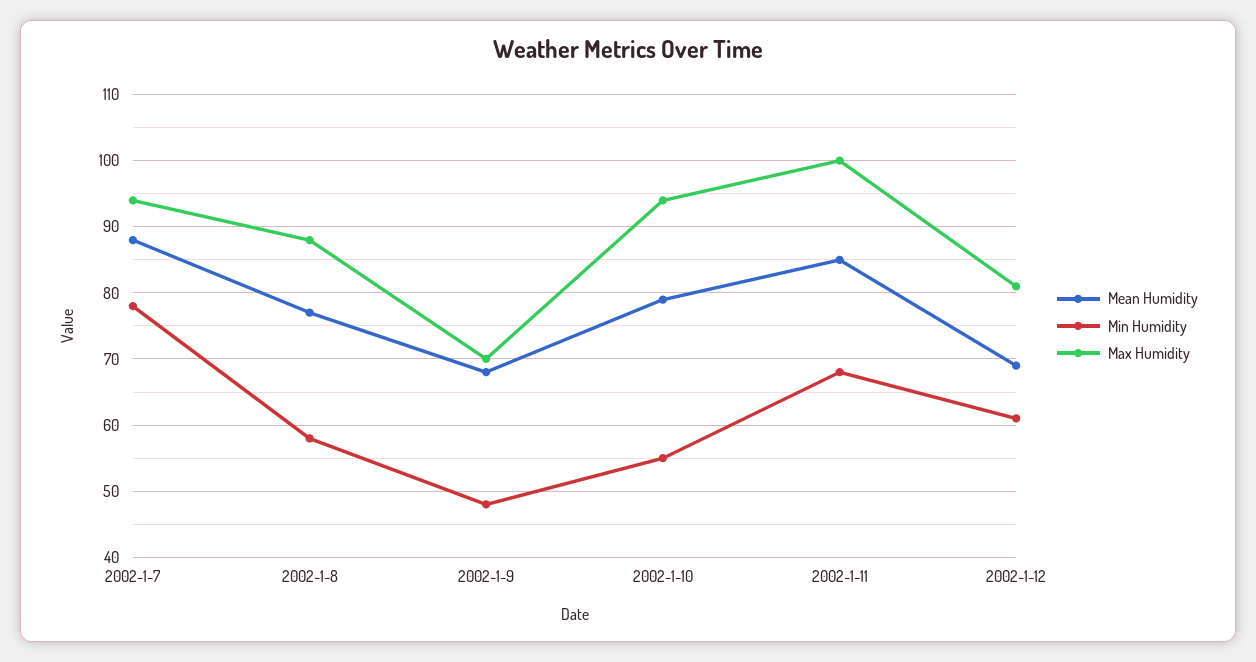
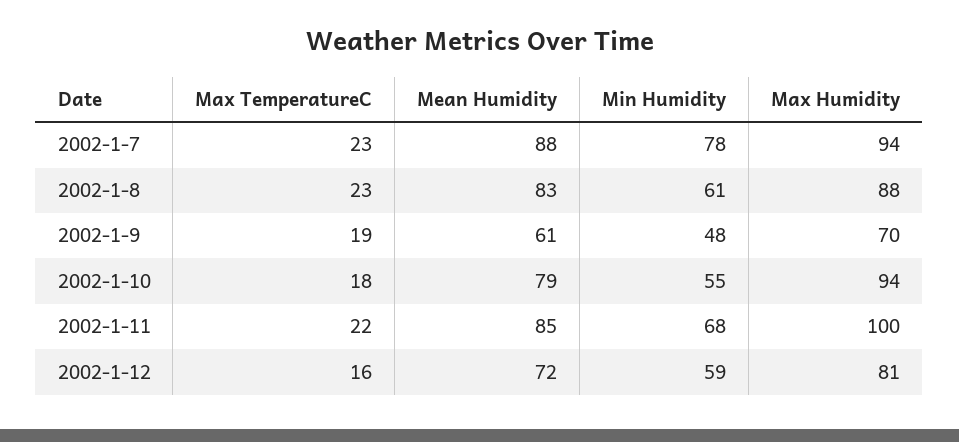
Mean Humidity, 2002-1-8: 77 -> 83
Min Humidity, 2002-1-8: 58 -> 61
Mean Humidity, 2002-1-9: 68 -> 61
Mean Humidity, 2002-1-12: 69 -> 72
Min Humidity, 2002-1-12: 61 -> 59
Max TemperatureC, 2002-1-7: none -> 23
Max TemperatureC, 2002-1-8: none -> 23
Max TemperatureC, 2002-1-9: none -> 19
Max TemperatureC, 2002-1-10: none -> 18
Max TemperatureC, 2002-1-11: none -> 22
Max TemperatureC, 2002-1-12: none -> 16

